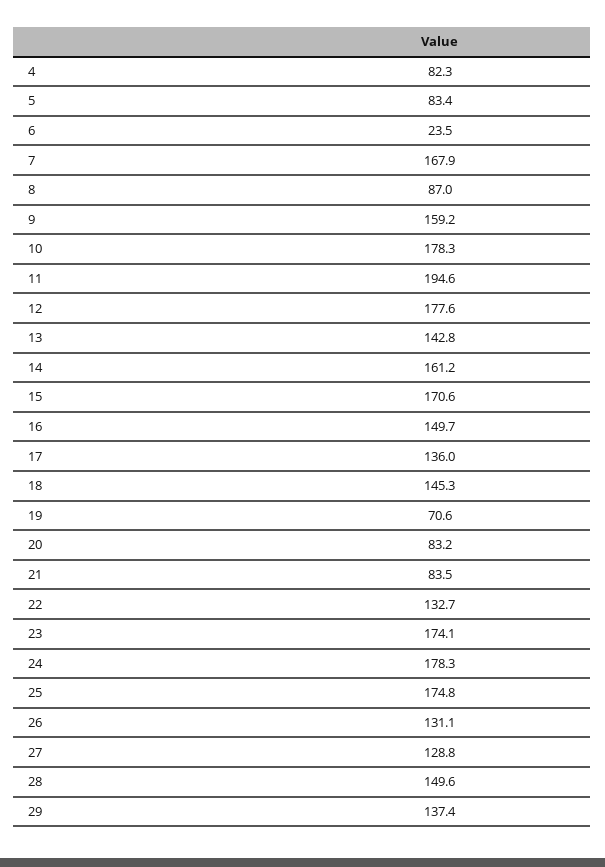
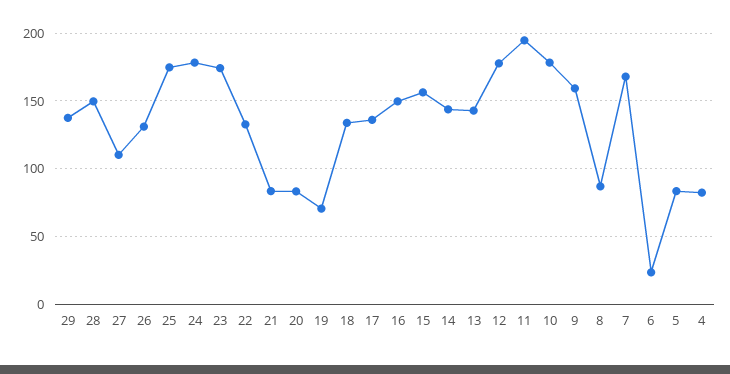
14: 161.2 -> 145
15: 170.6 -> 155
18: 145.3 -> 135
27: 128.8 -> 110

